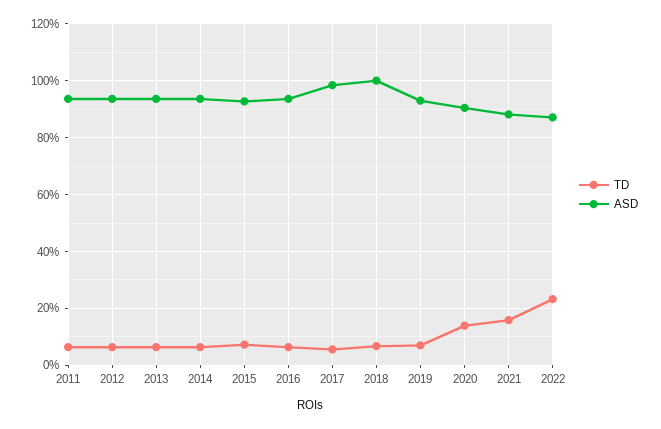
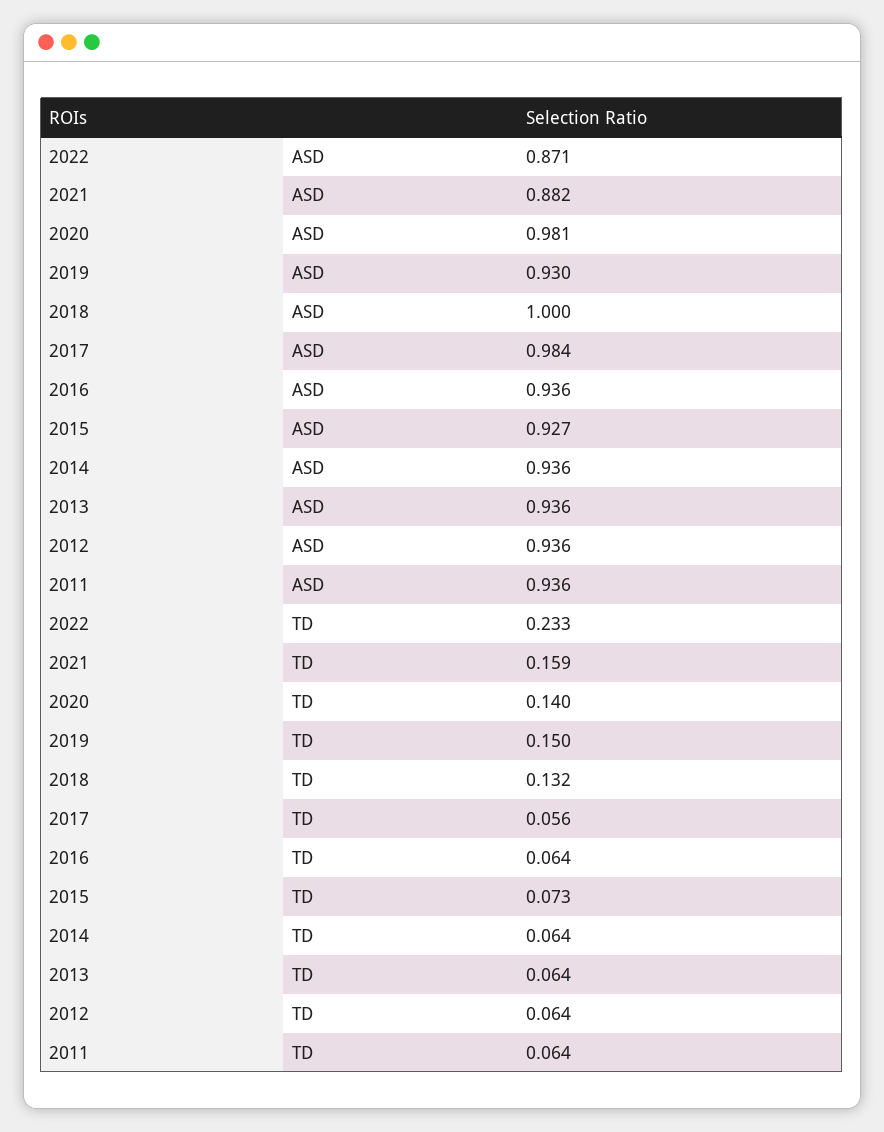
TD, 2018: 0.075 -> 0.132
TD, 2019: 0.075 -> 0.15
ASD, 2020: 0.9 -> 0.981

